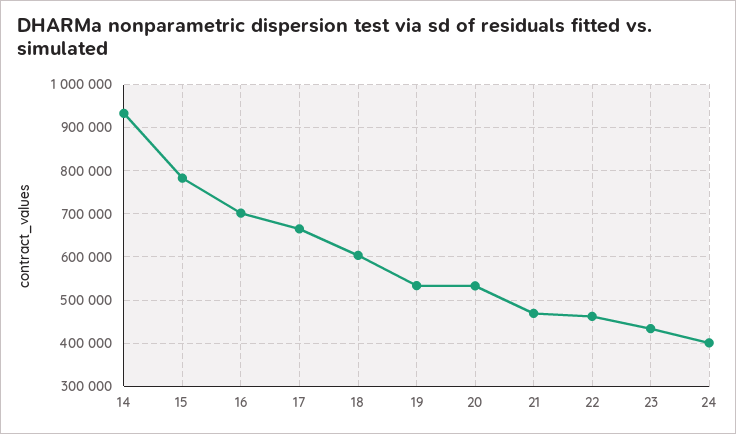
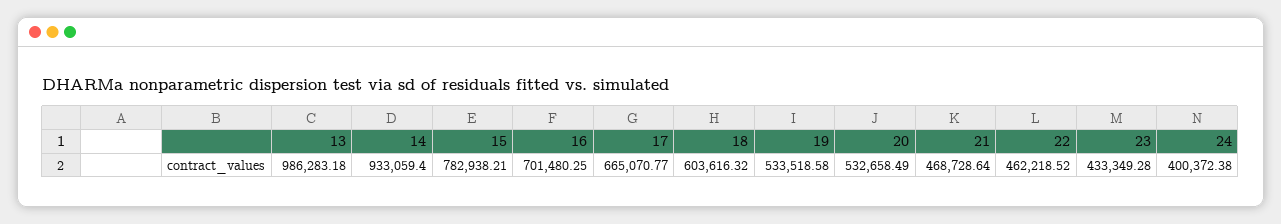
13: none -> 986283.18

